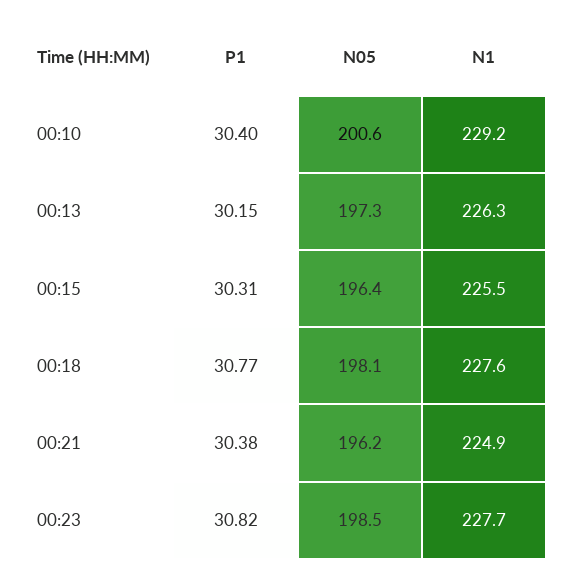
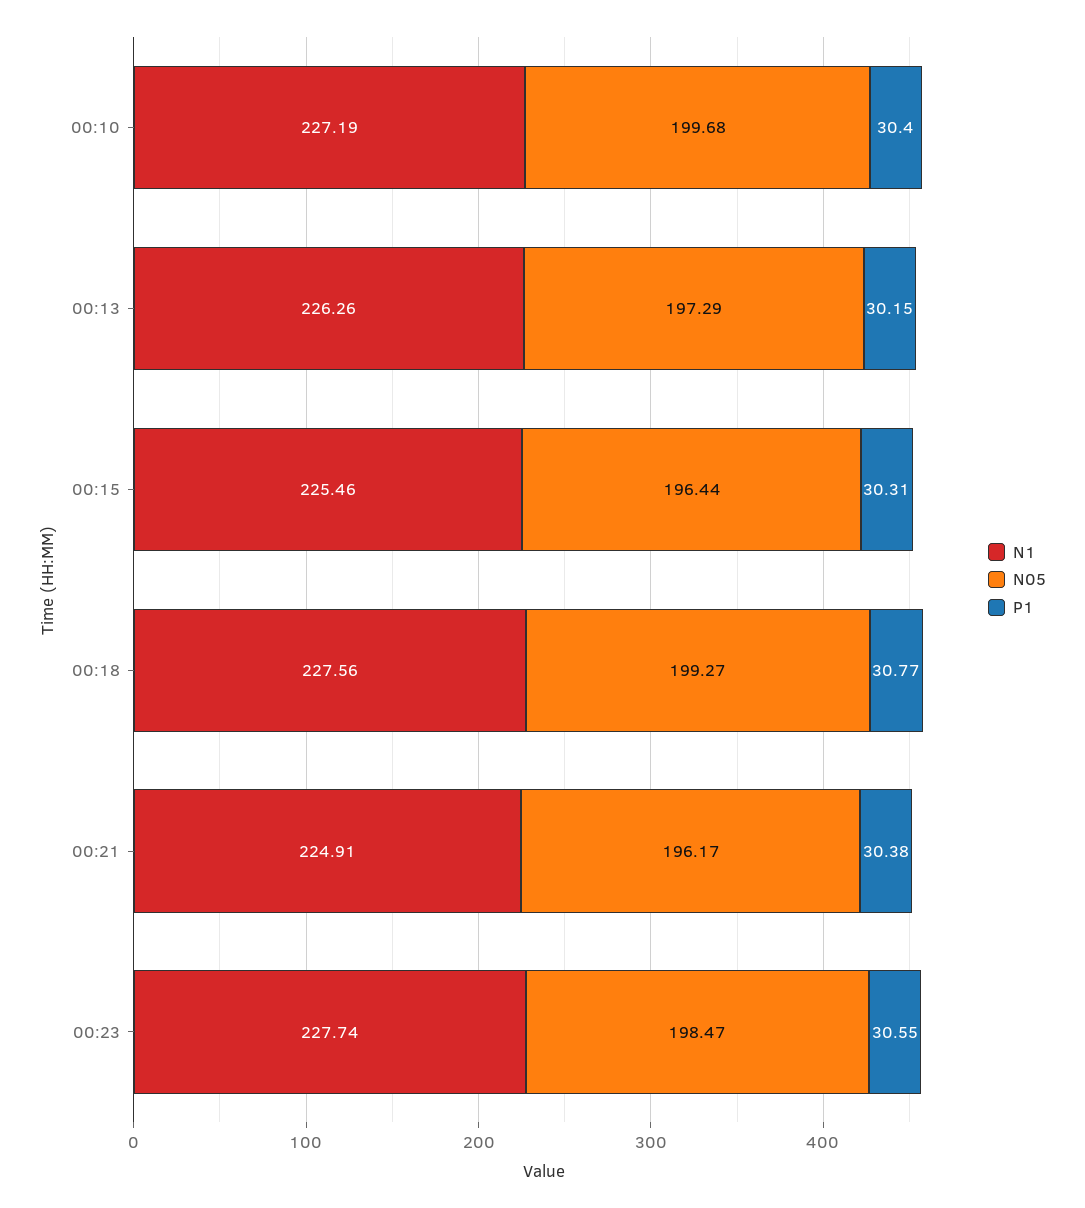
N05, 00:10: 200.6 -> 199.68
N1, 00:10: 229.2 -> 227.19
N05, 00:18: 198.1 -> 199.27
P1, 00:23: 30.82 -> 30.55

